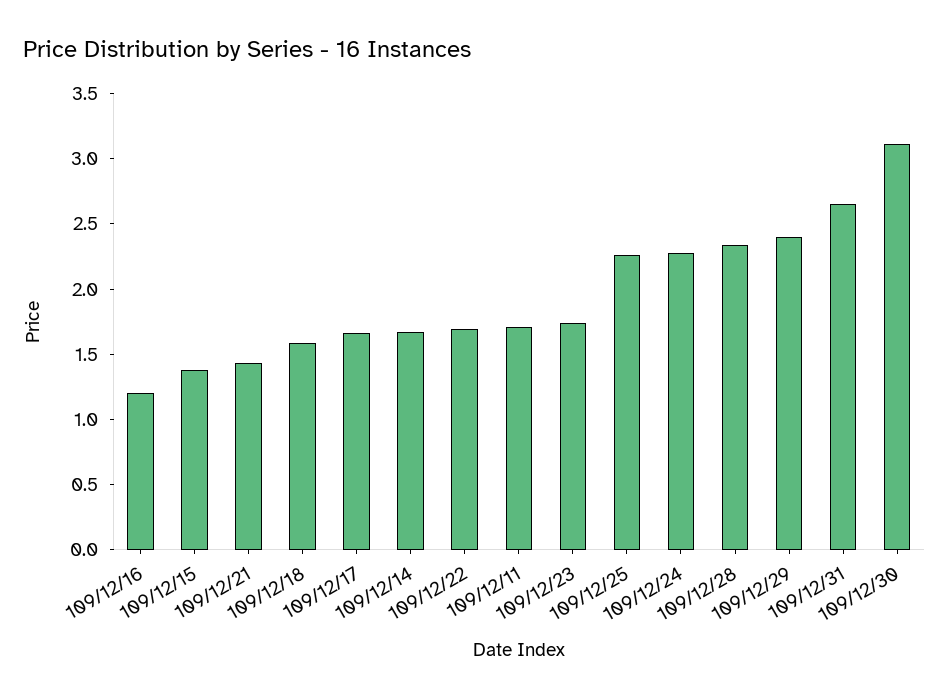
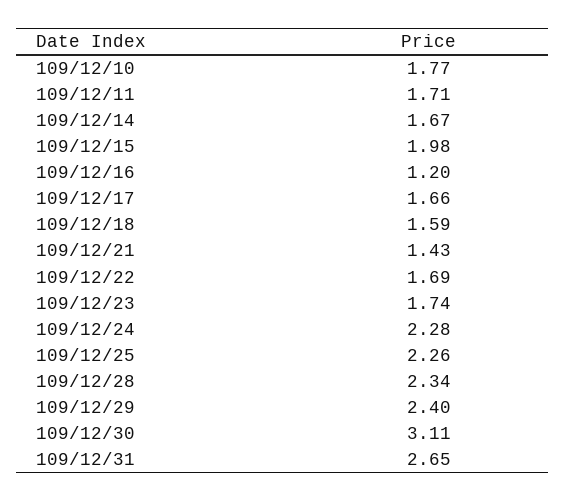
109/12/15: 1.4 -> 1.98
109/12/10: none -> 1.77

